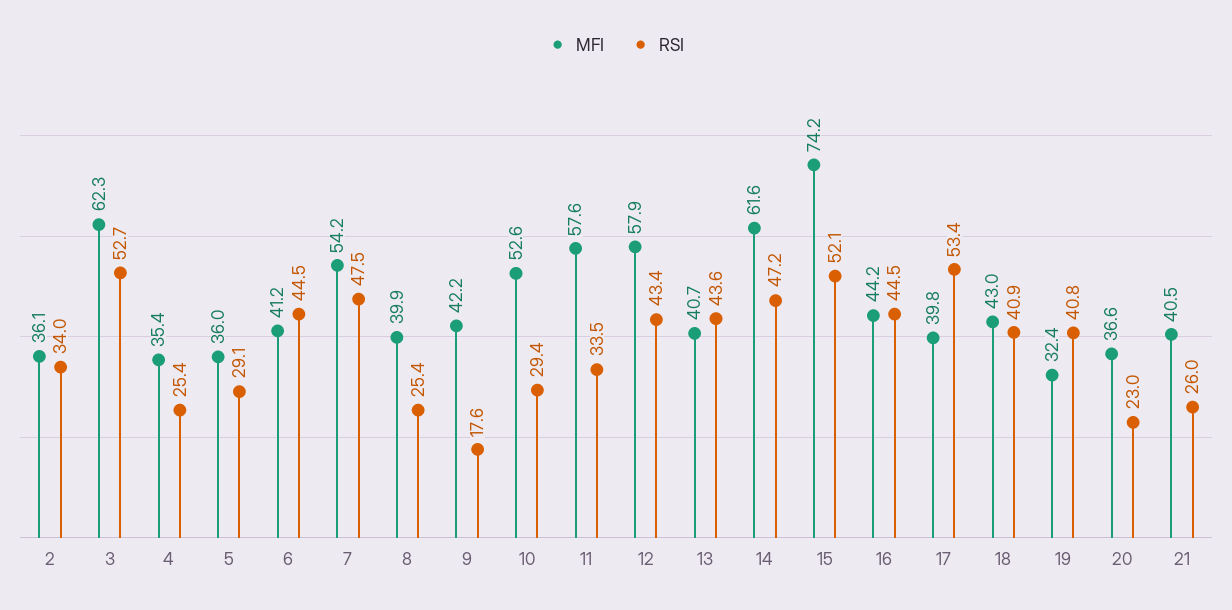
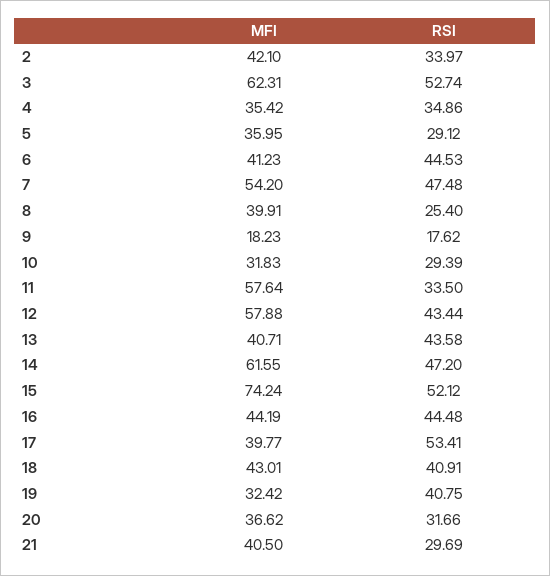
MFI, 2: 36.1 -> 42.1
RSI, 4: 25.4 -> 34.86
MFI, 9: 42.2 -> 18.23
MFI, 10: 52.6 -> 31.83
RSI, 20: 23 -> 31.66
RSI, 21: 26 -> 29.69

